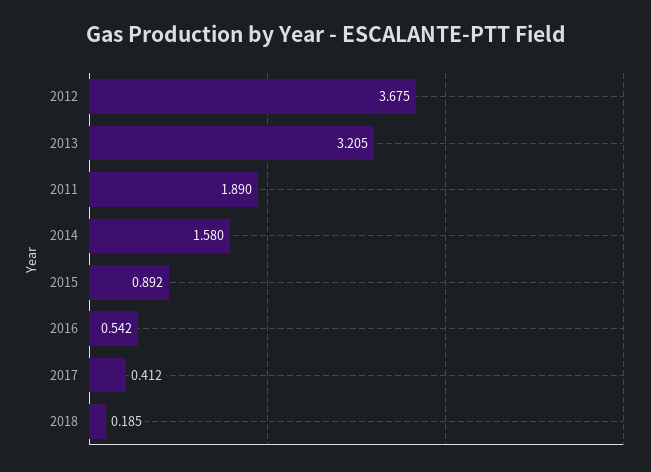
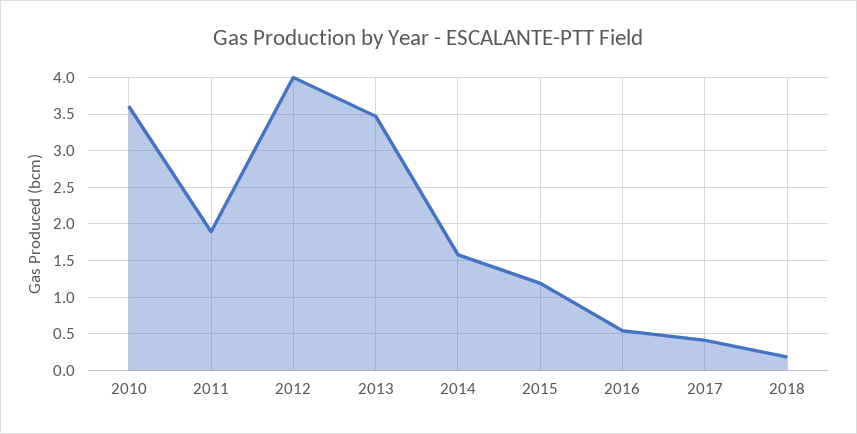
2012: 3.675 -> 4
2013: 3.205 -> 3.5
2015: 0.892 -> 1.2
2010: none -> 3.6

